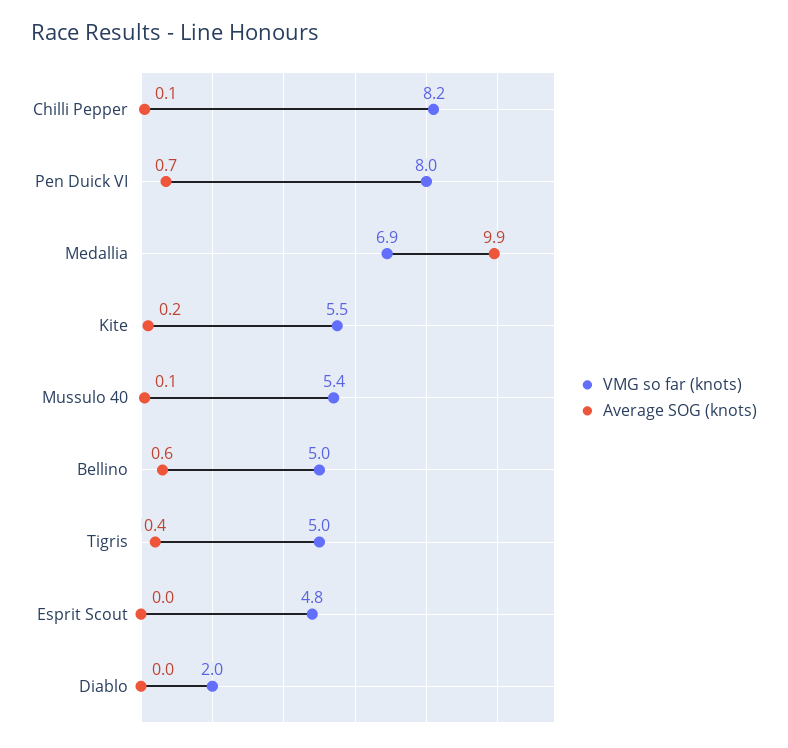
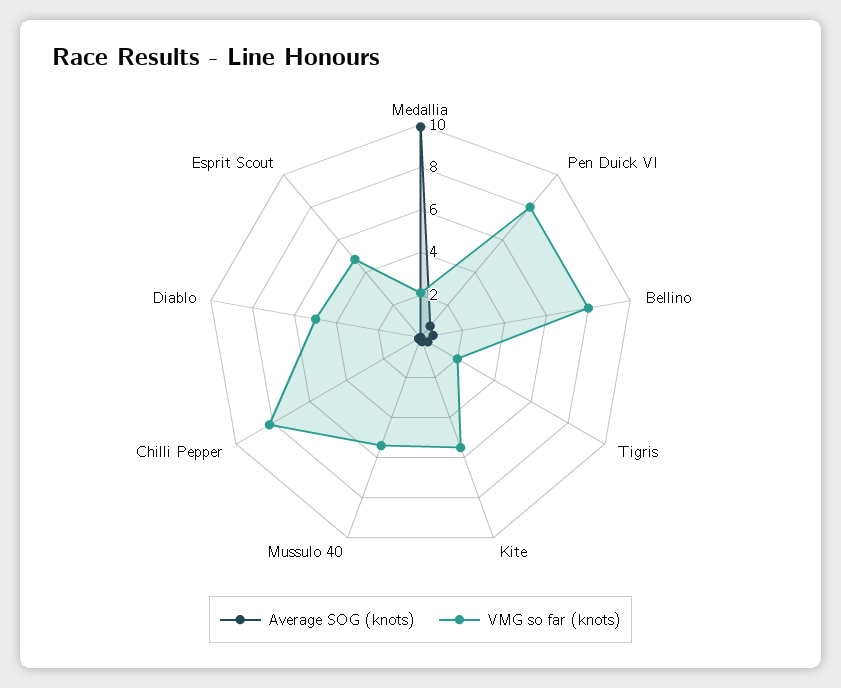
VMG so far (knots), Medallia: 6.9 -> 2
VMG so far (knots), Bellino: 5 -> 8
VMG so far (knots), Tigris: 5 -> 2
VMG so far (knots), Diablo: 2 -> 5

